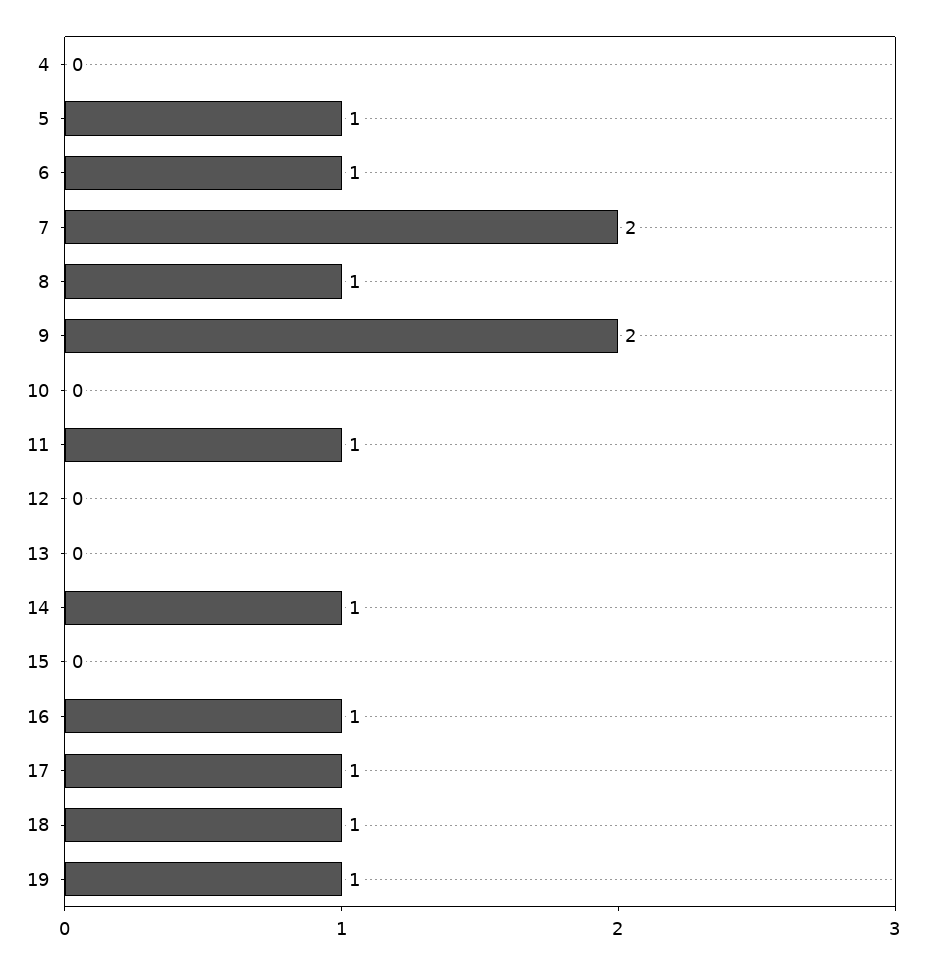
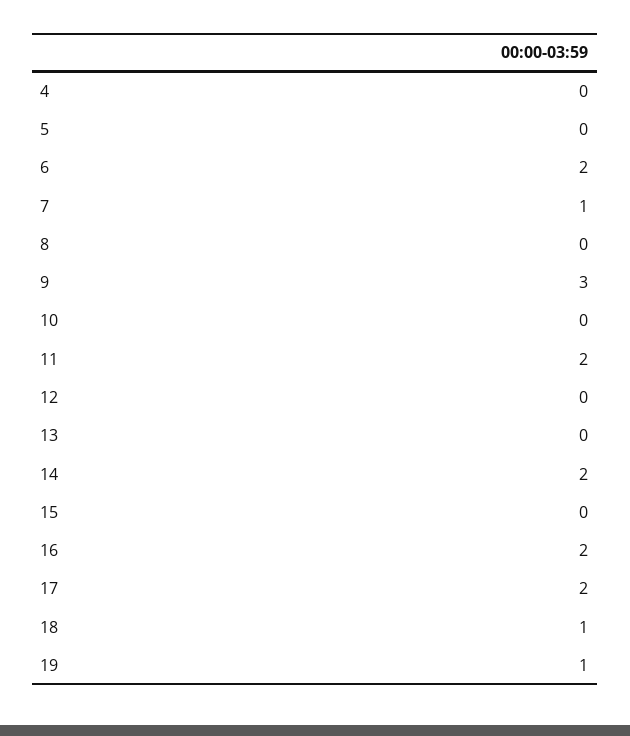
5: 1 -> 0
6: 1 -> 2
7: 2 -> 1
8: 1 -> 0
9: 2 -> 3
11: 1 -> 2
14: 1 -> 2
16: 1 -> 2
17: 1 -> 2

